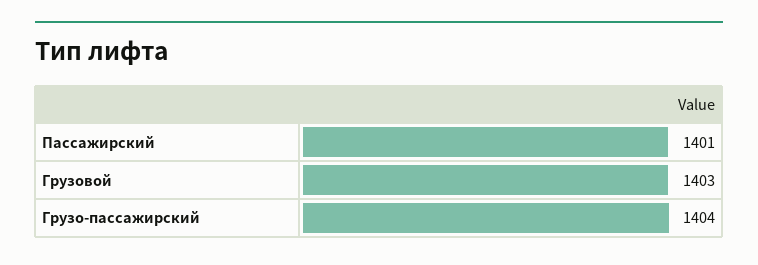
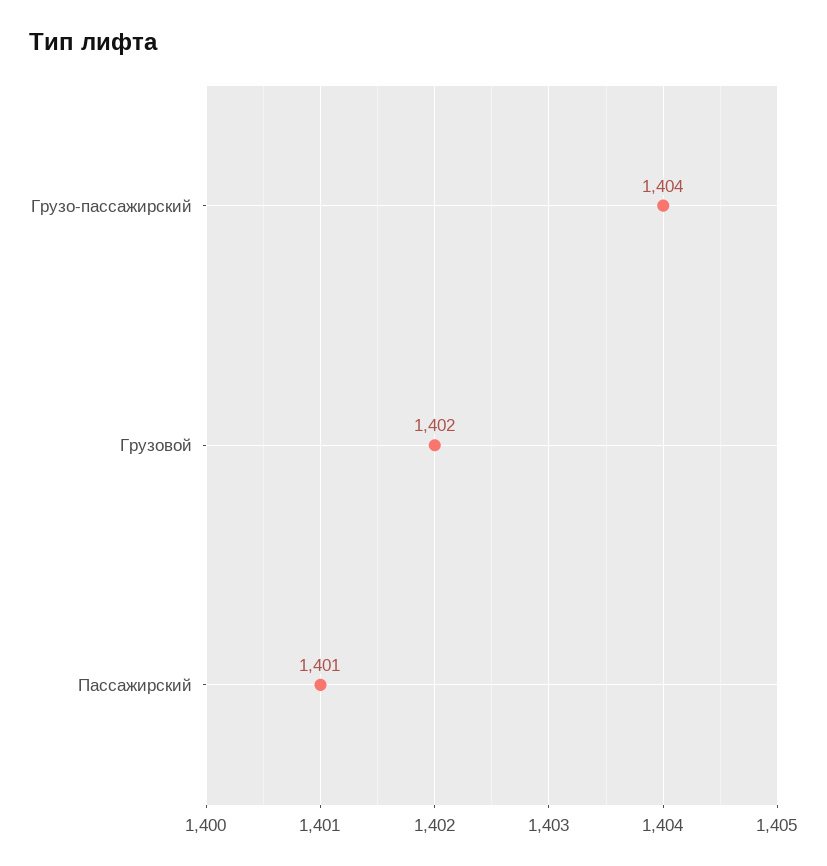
Грузовой: 1403 -> 1402

